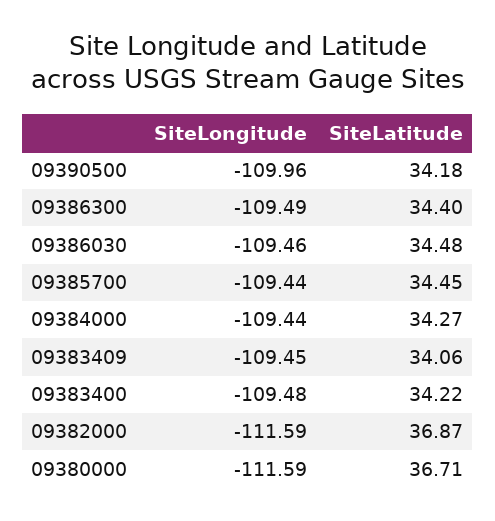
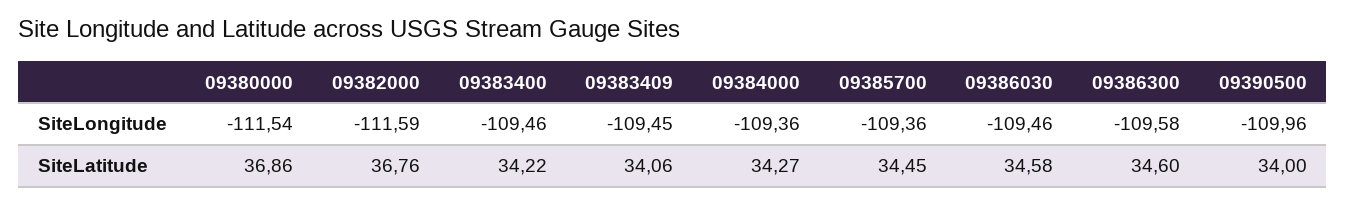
SiteLatitude, 09390500: 34.18 -> 34
SiteLongitude, 09386300: -109.49 -> -109.58
SiteLatitude, 09386300: 34.4 -> 34.6
SiteLatitude, 09386030: 34.48 -> 34.58
SiteLongitude, 09385700: -109.44 -> -109.36
SiteLongitude, 09384000: -109.44 -> -109.36
SiteLongitude, 09383400: -109.48 -> -109.46
SiteLatitude, 09382000: 36.87 -> 36.76
SiteLongitude, 09380000: -111.59 -> -111.54
SiteLatitude, 09380000: 36.71 -> 36.86

